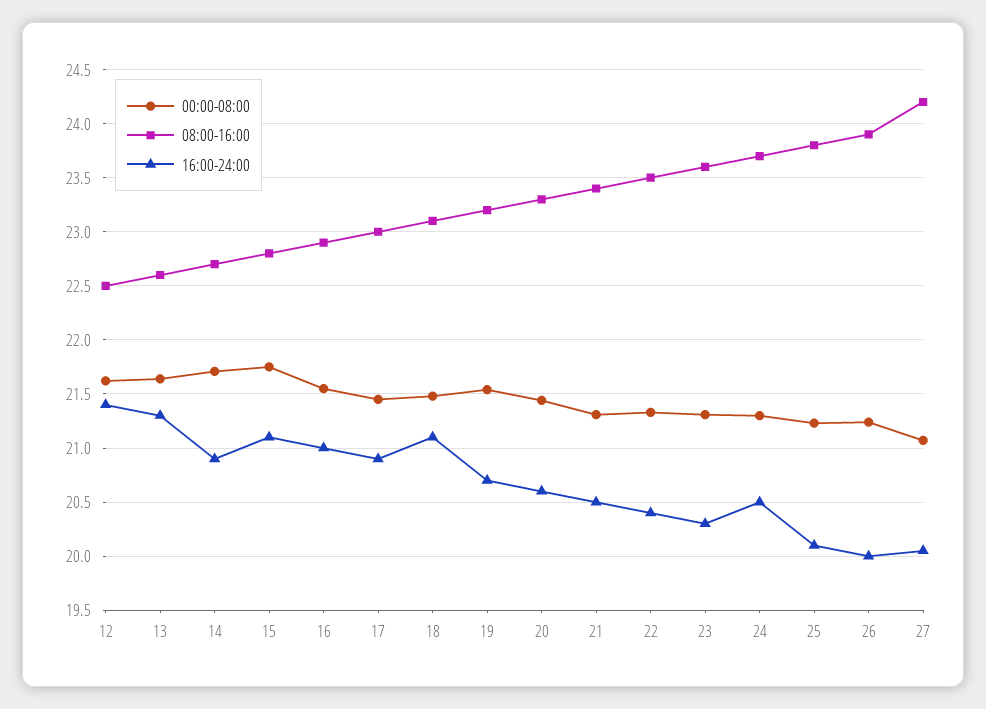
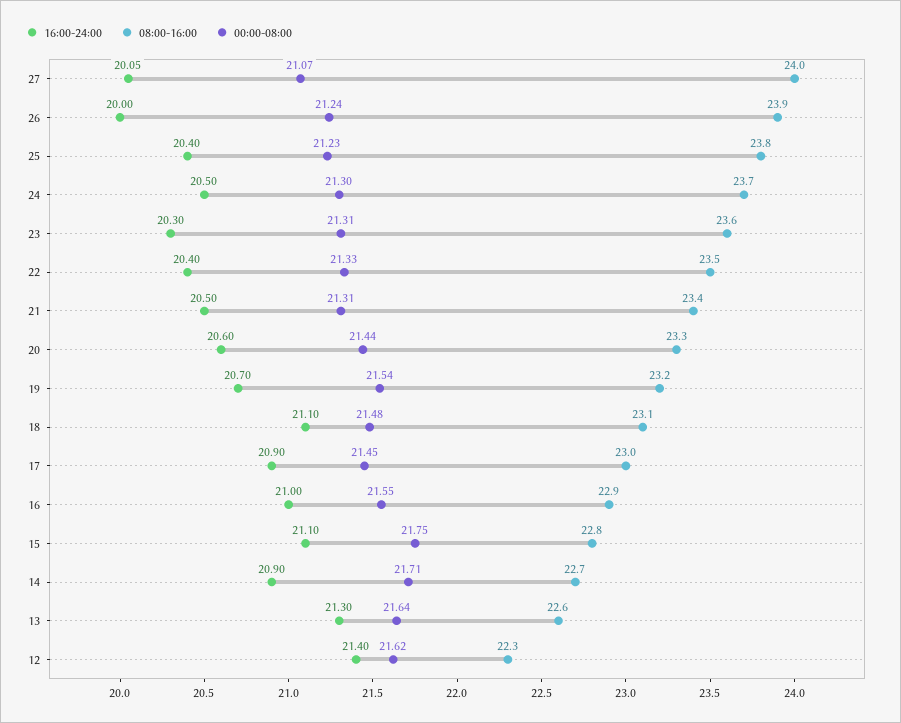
08:00-16:00, 12: 22.5 -> 22.3
16:00-24:00, 25: 20.1 -> 20.4
08:00-16:00, 27: 24.2 -> 24

